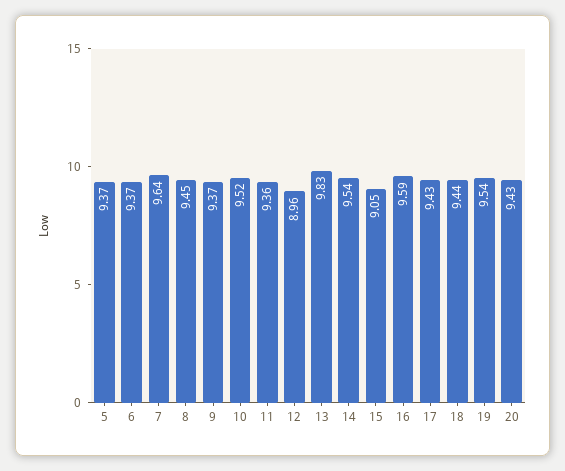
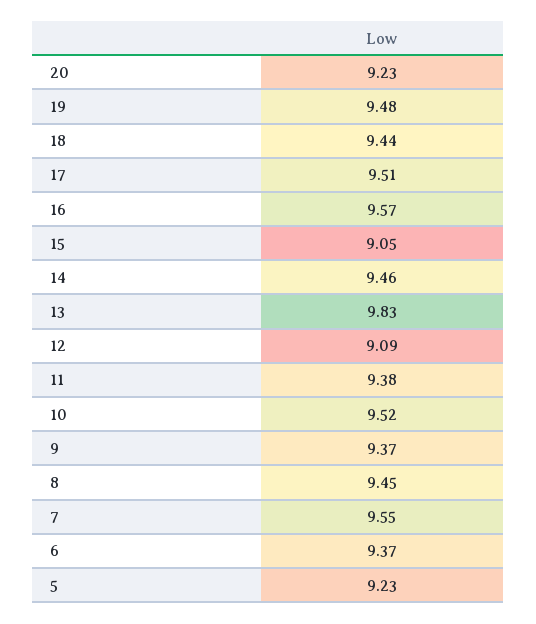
5: 9.37 -> 9.23
7: 9.64 -> 9.55
11: 9.36 -> 9.38
12: 8.96 -> 9.09
14: 9.54 -> 9.46
16: 9.59 -> 9.57
17: 9.43 -> 9.51
19: 9.54 -> 9.48
20: 9.43 -> 9.23

